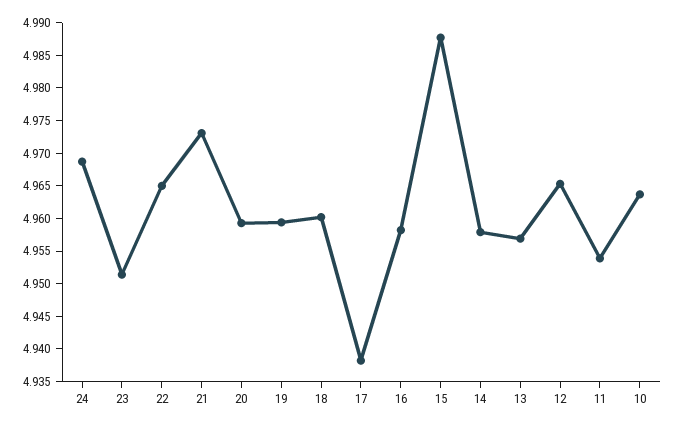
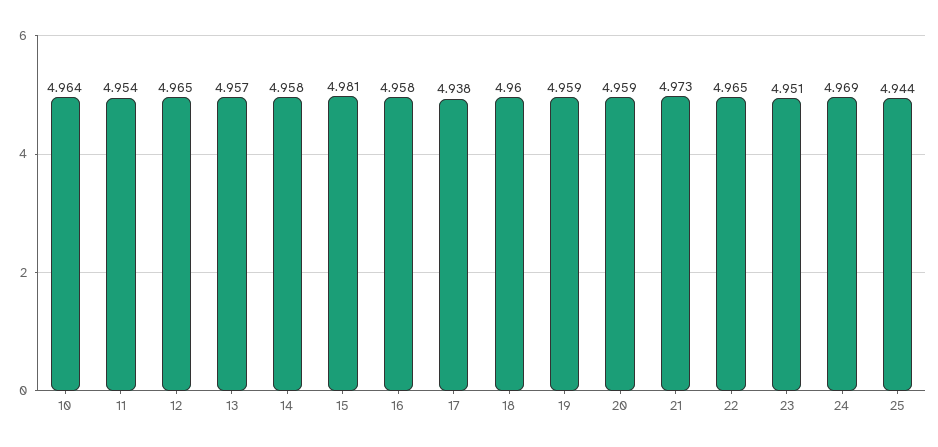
15: 4.9875 -> 4.981
25: none -> 4.944

